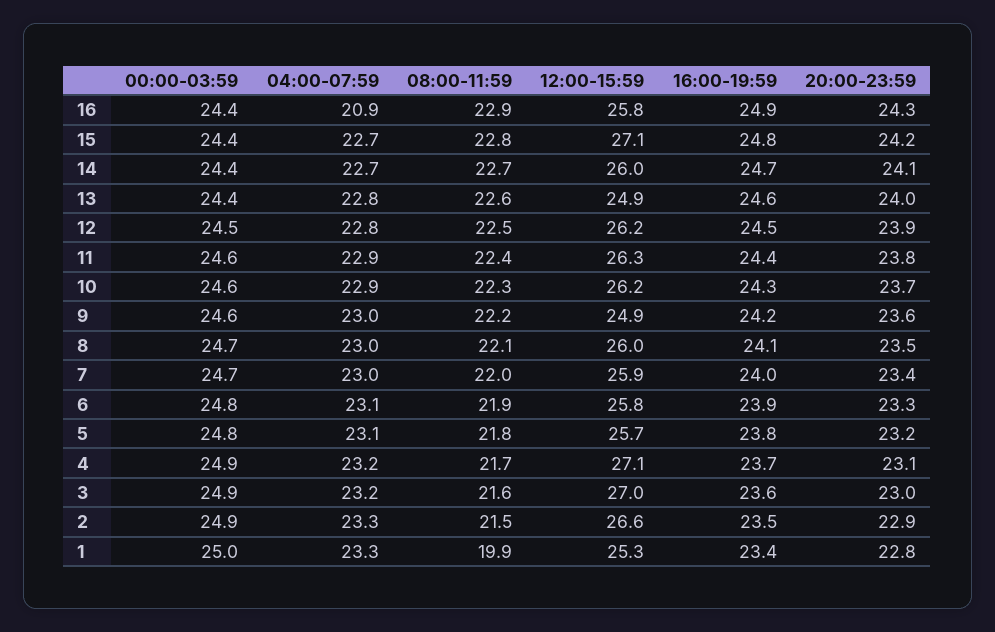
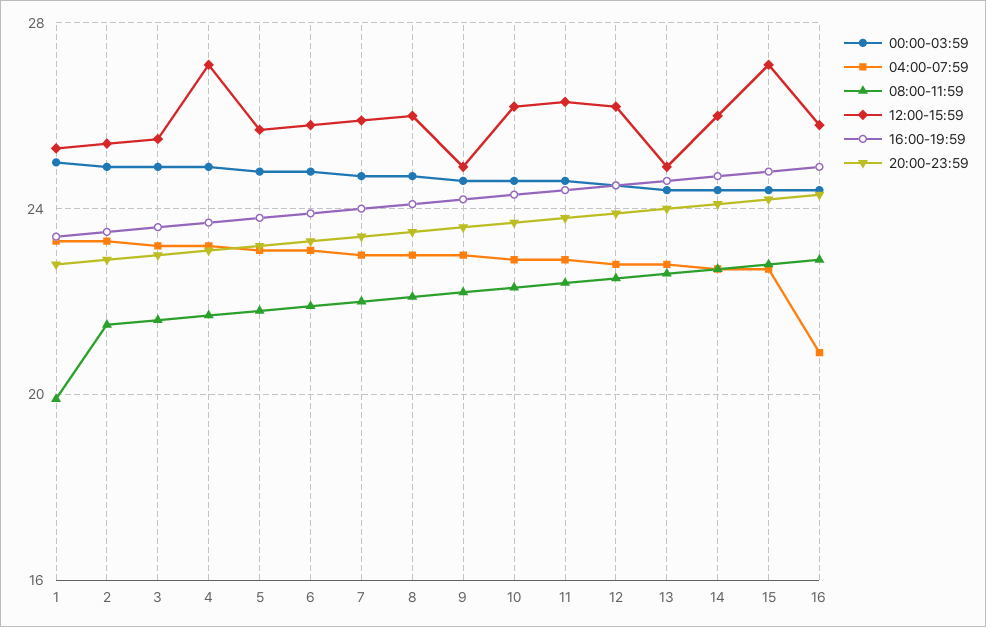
12:00-15:59, 3: 27 -> 25.5
12:00-15:59, 2: 26.6 -> 25.5

